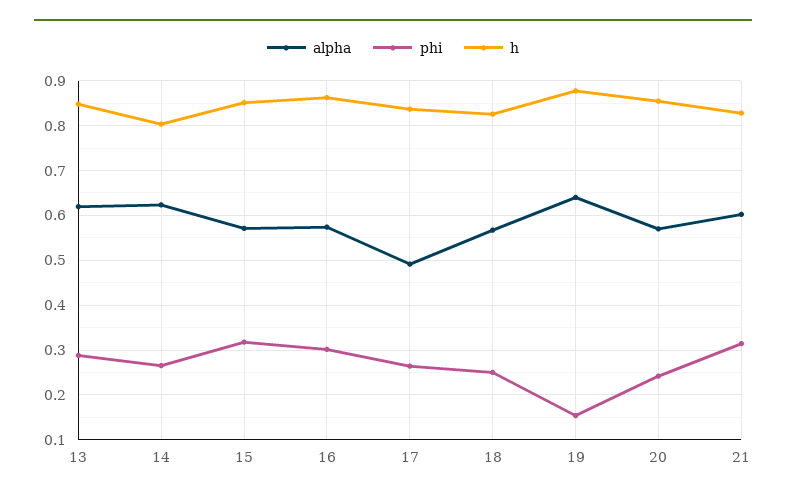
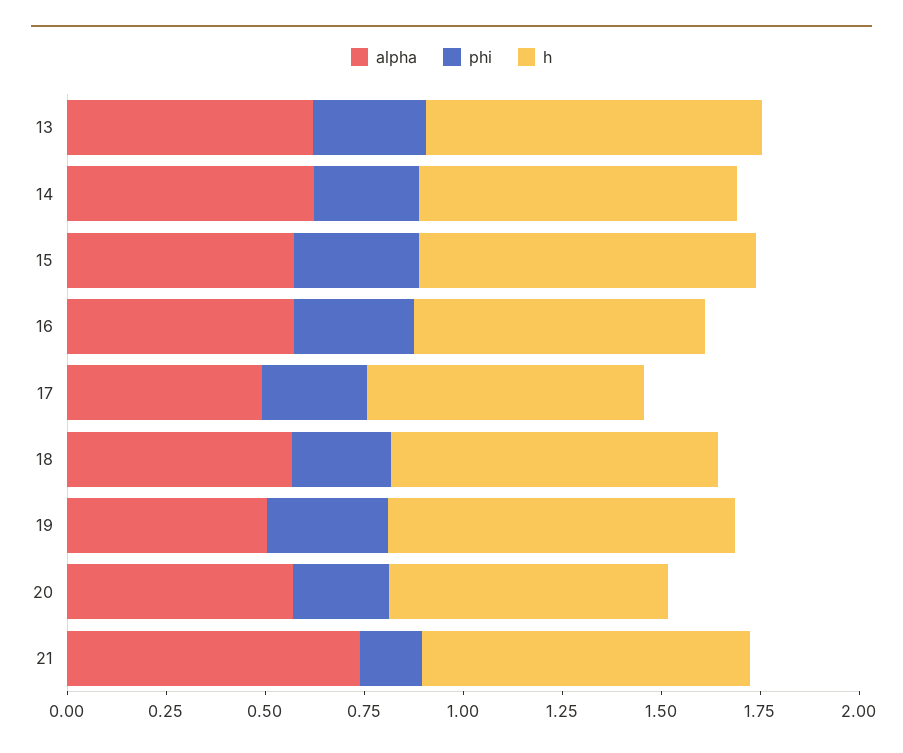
h, 16: 0.86 -> 0.75
h, 17: 0.84 -> 0.7
alpha, 19: 0.64 -> 0.5
phi, 19: 0.16 -> 0.3
h, 20: 0.86 -> 0.7
alpha, 21: 0.6 -> 0.75
phi, 21: 0.32 -> 0.15

